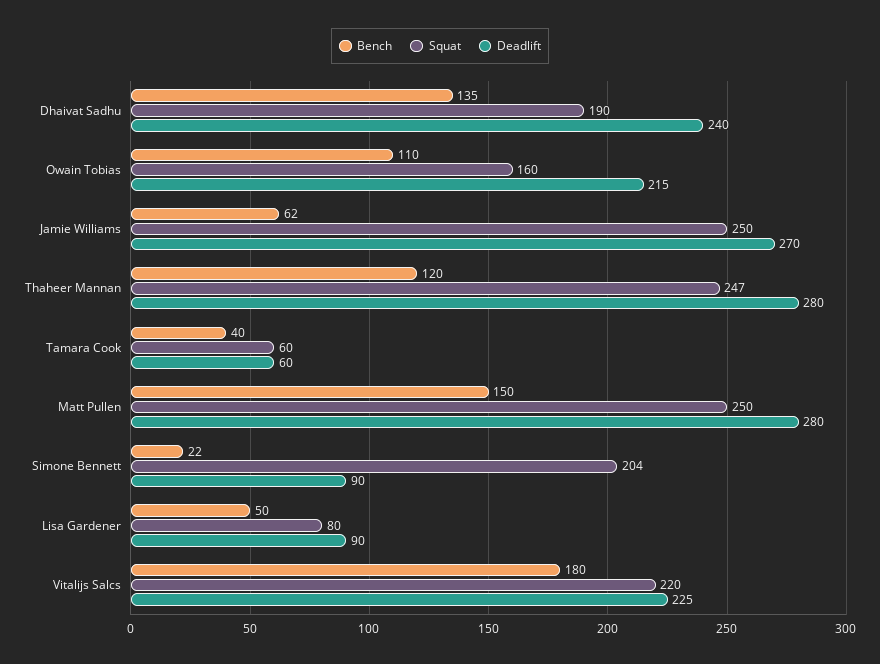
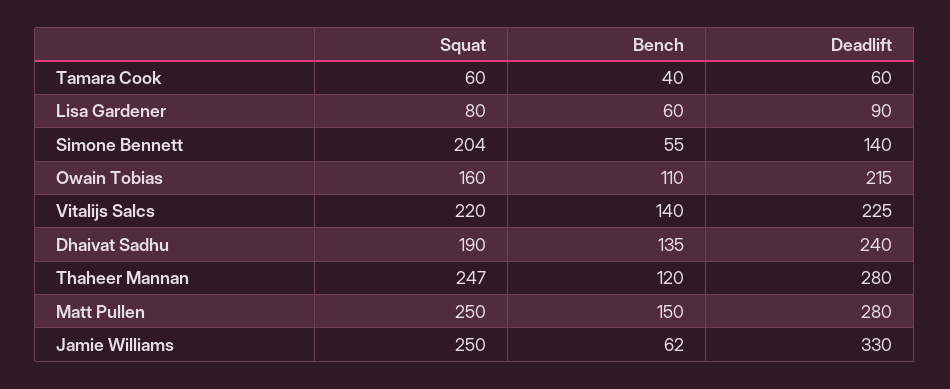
Deadlift, Jamie Williams: 270 -> 330
Bench, Simone Bennett: 22 -> 55
Deadlift, Simone Bennett: 90 -> 140
Bench, Lisa Gardener: 50 -> 60
Bench, Vitalijs Salcs: 180 -> 140

